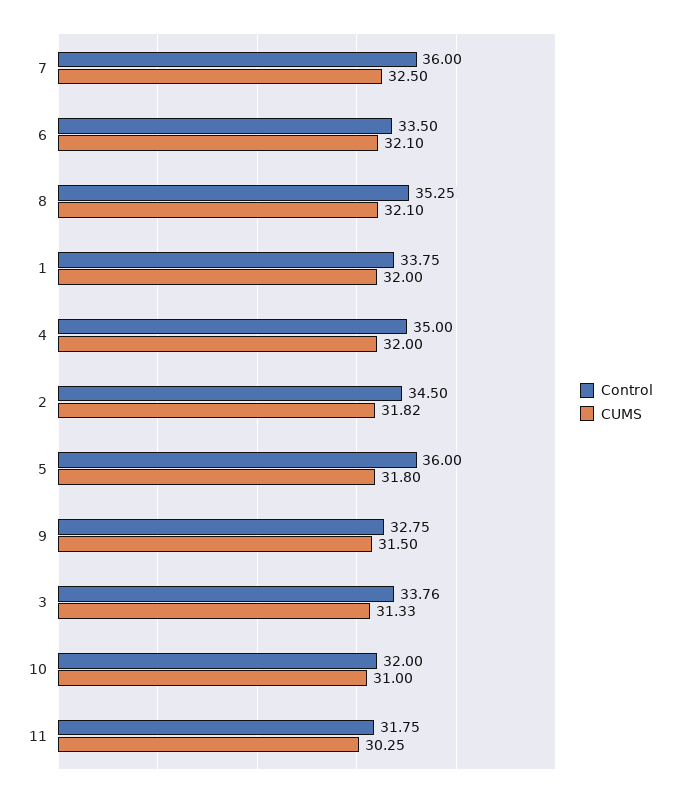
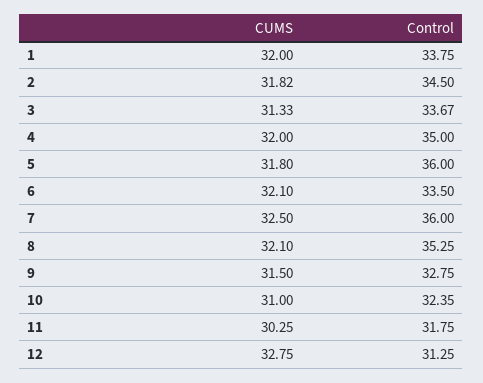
Control, 3: 33.76 -> 33.67
Control, 10: 32 -> 32.35
CUMS, 12: none -> 32.75
Control, 12: none -> 31.25

